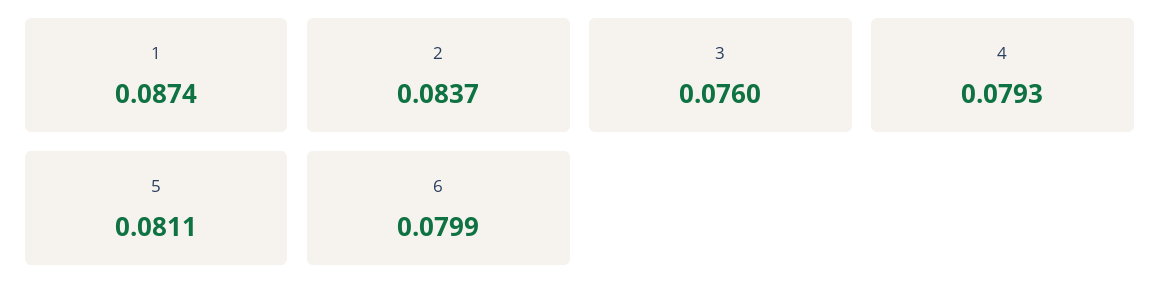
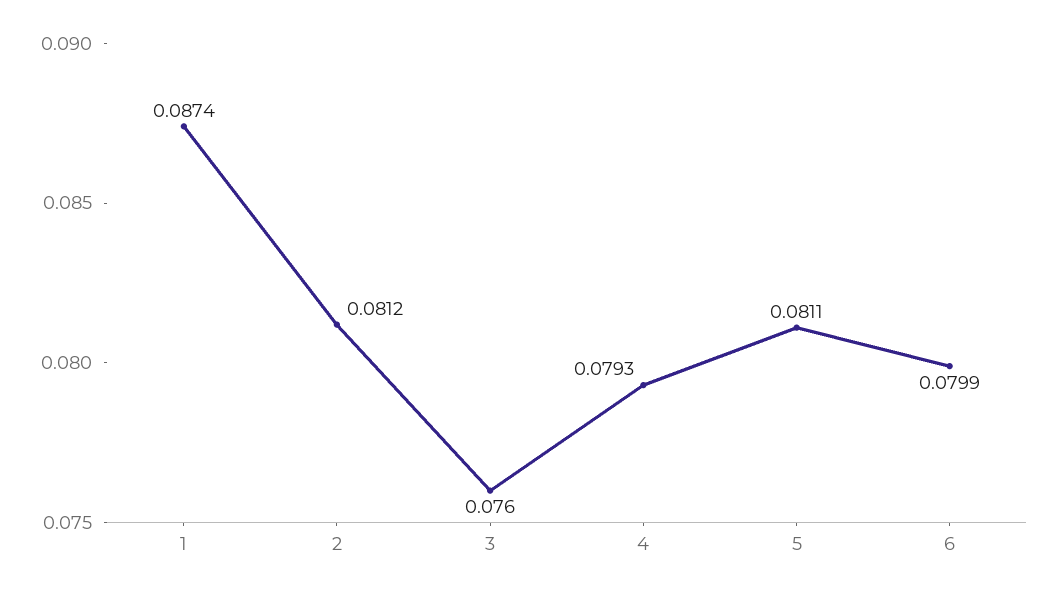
2: 0.0837 -> 0.0812

